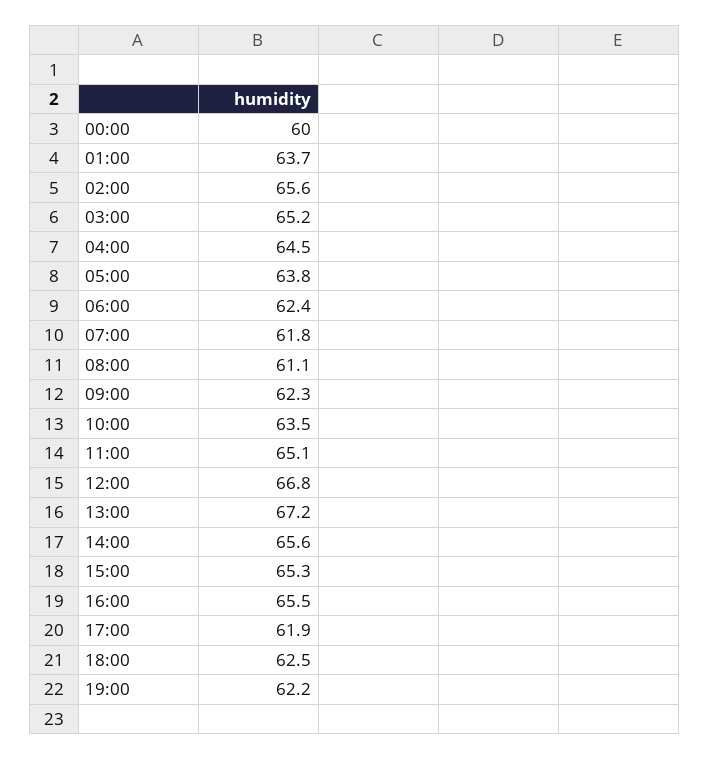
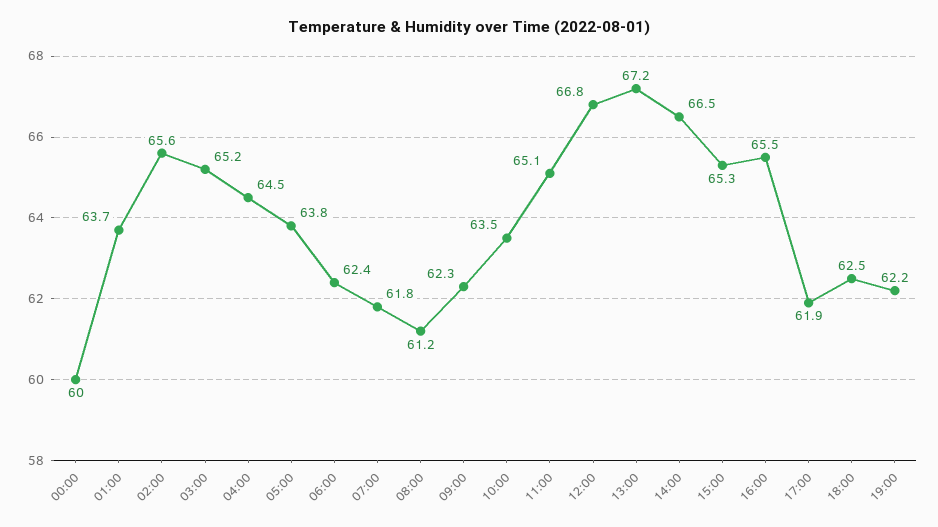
08:00: 61.1 -> 61.2
14:00: 65.6 -> 66.5

